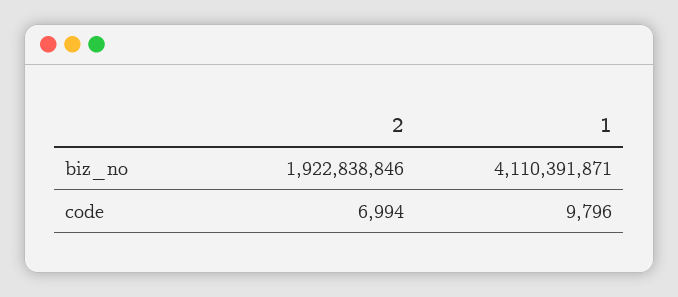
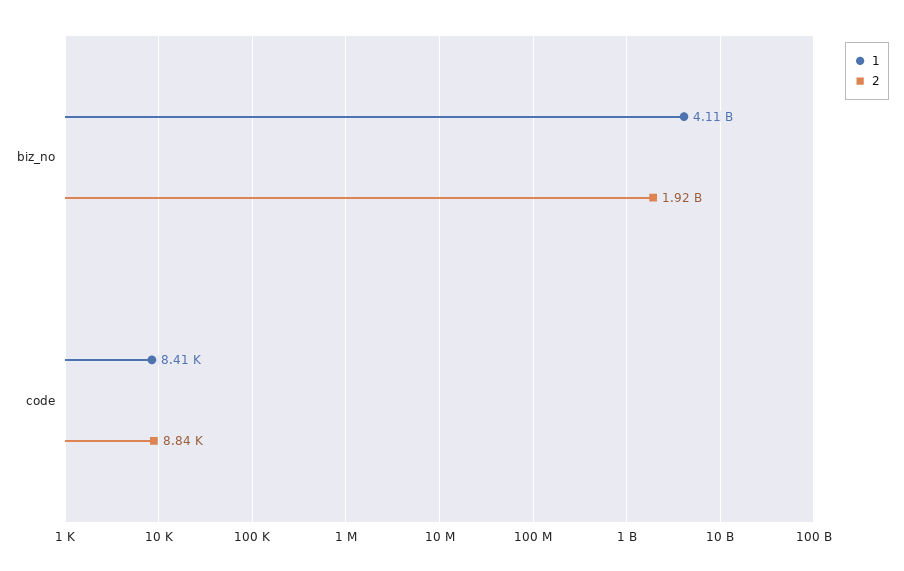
2, code: 6994 -> 8840
1, code: 9796 -> 8410

